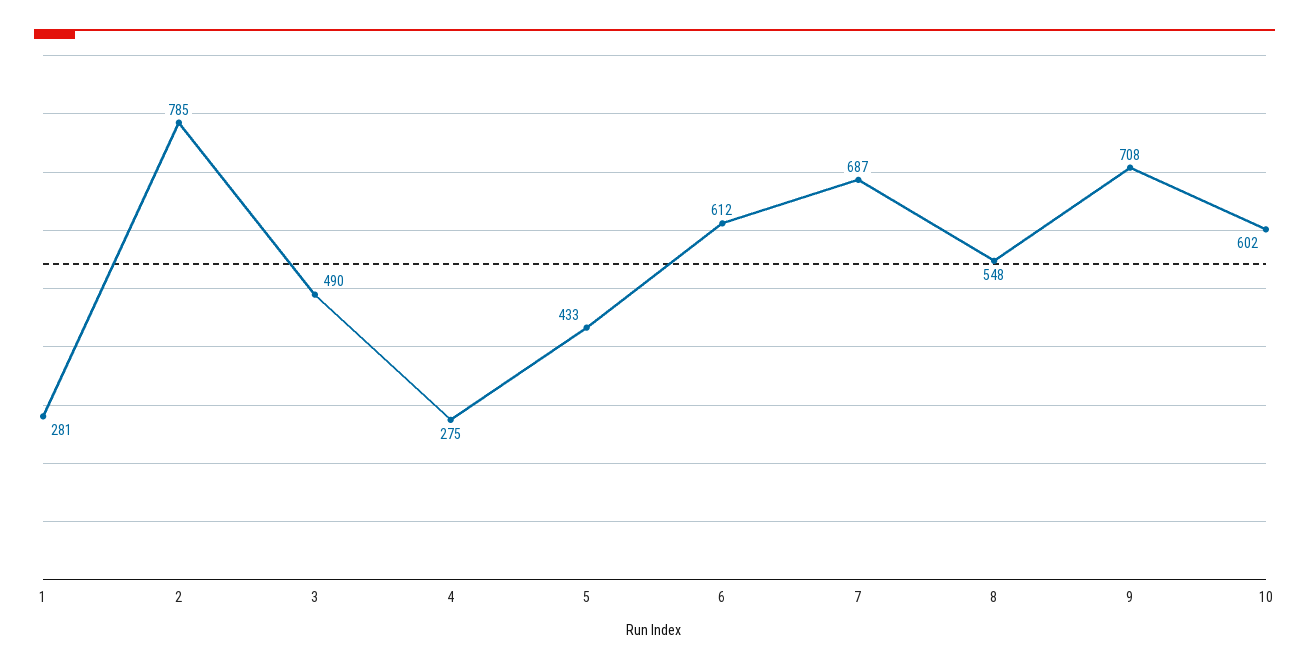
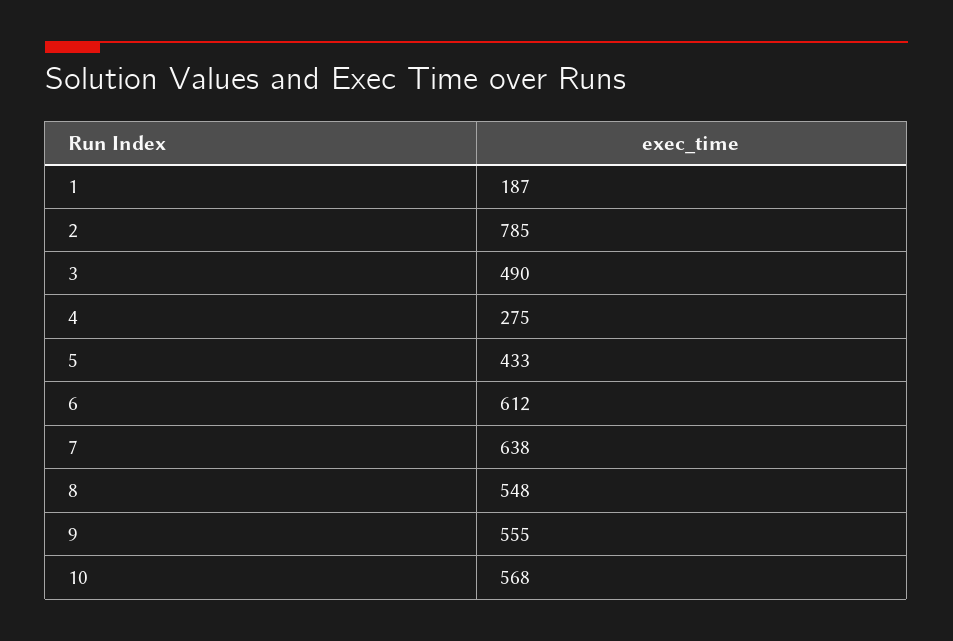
1: 281 -> 187
7: 687 -> 638
9: 708 -> 555
10: 602 -> 568

